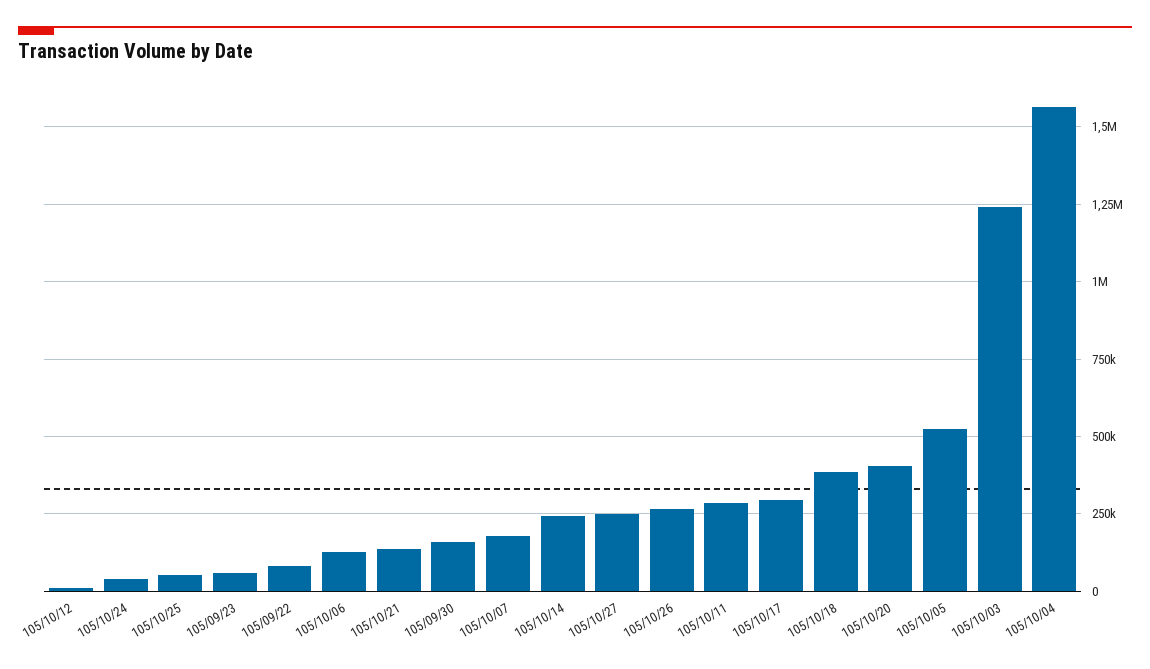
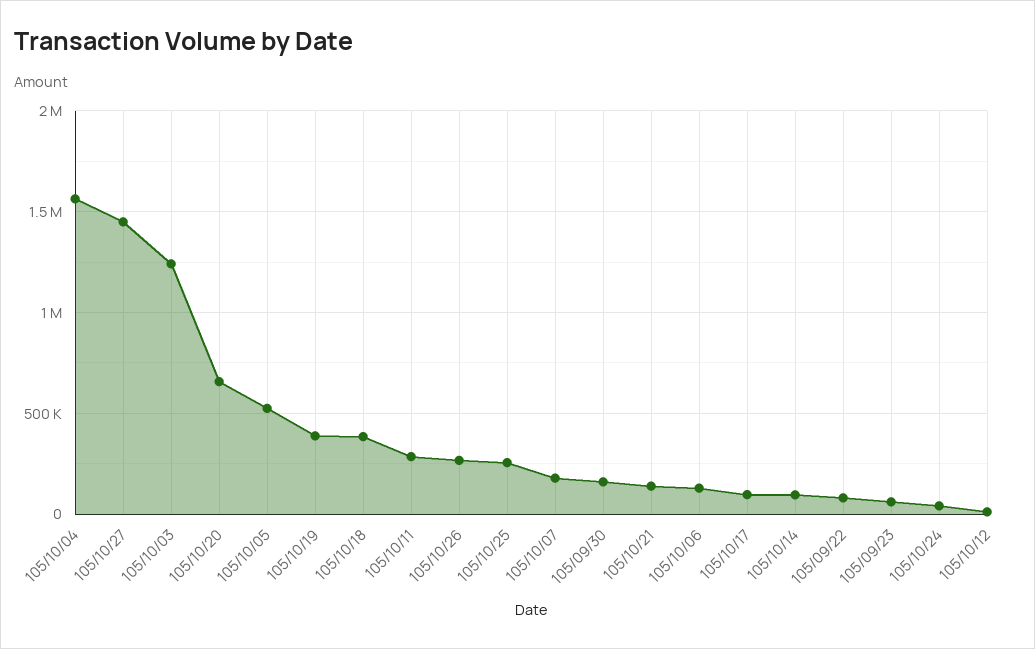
105/10/25: 50000 -> 250000
105/10/14: 250000 -> 100000
105/10/27: 250000 -> 1450000
105/10/17: 300000 -> 100000
105/10/20: 400000 -> 650000
105/10/19: none -> 400000

